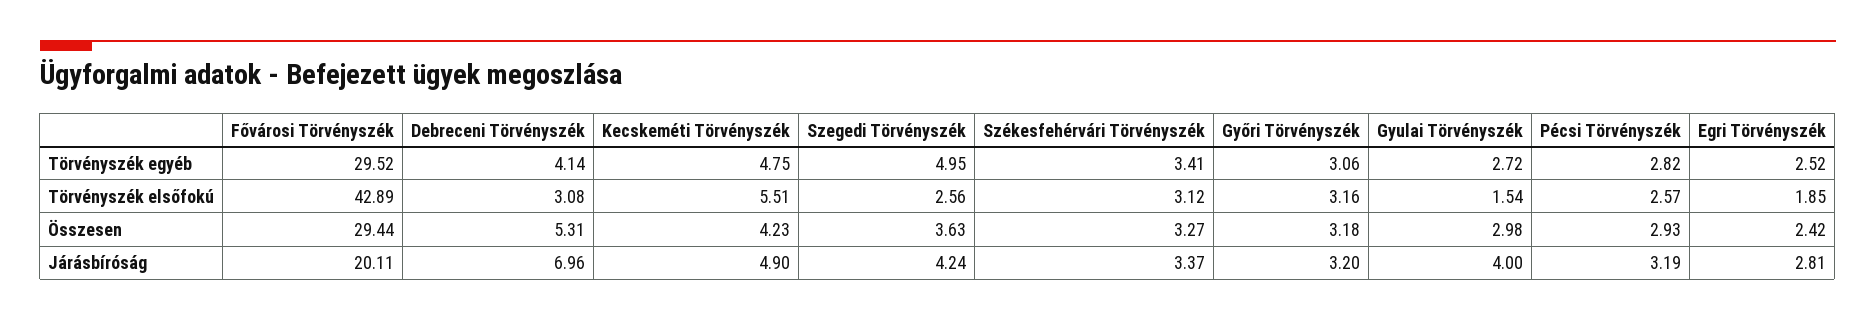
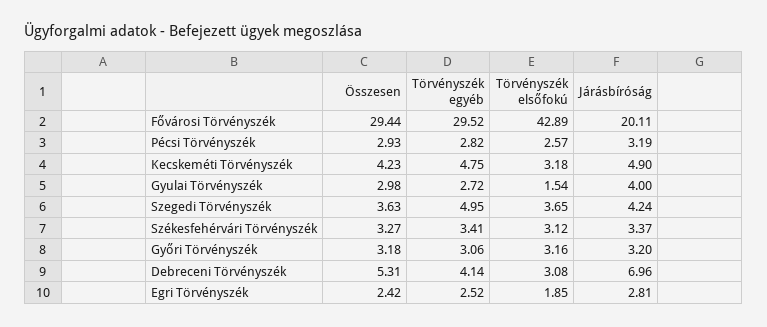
Kecskeméti Törvényszék, Törvényszék elsőfokú: 5.51 -> 3.18
Szegedi Törvényszék, Törvényszék elsőfokú: 2.56 -> 3.65

